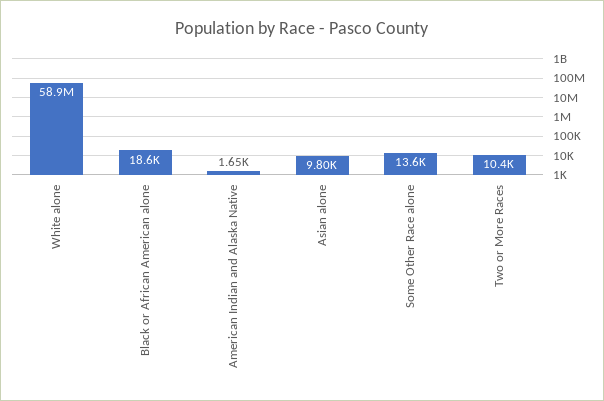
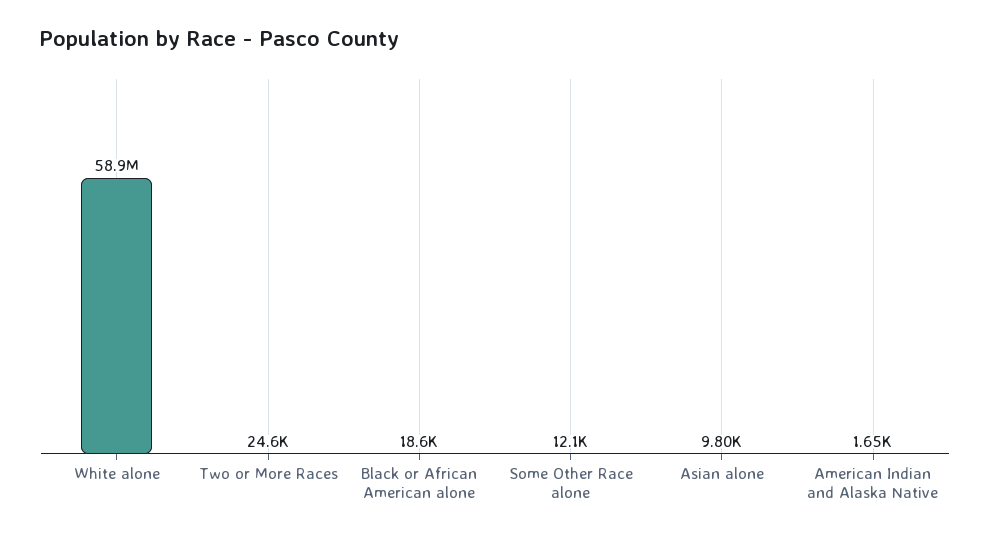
Some Other Race alone: 13600 -> 12100
Two or More Races: 10400 -> 24600

